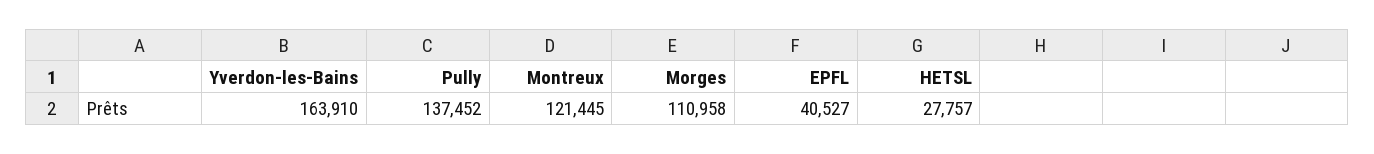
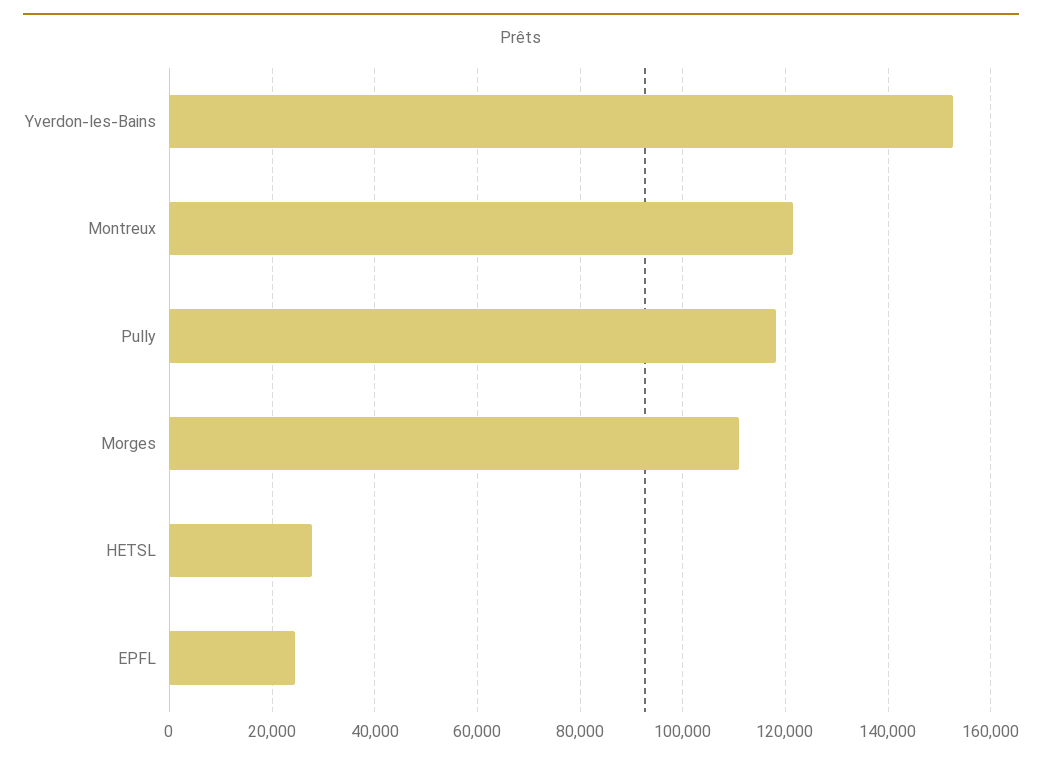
Yverdon-les-Bains: 163910 -> 152000
Pully: 137452 -> 118000
EPFL: 40527 -> 24000

